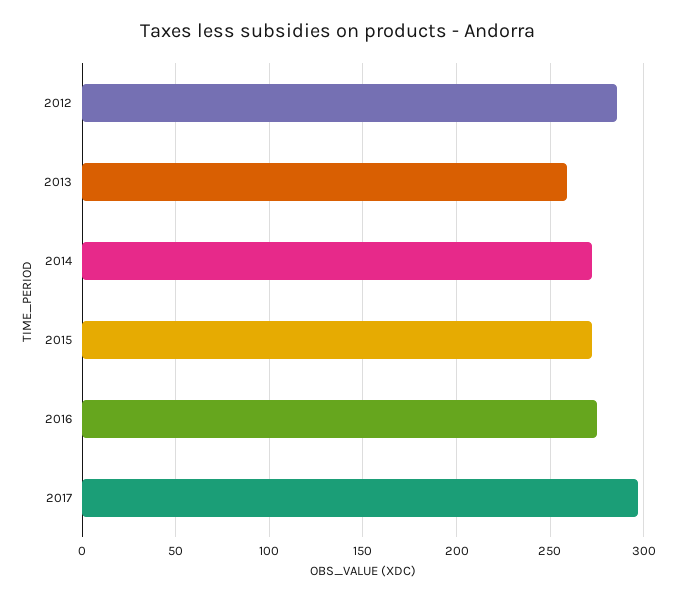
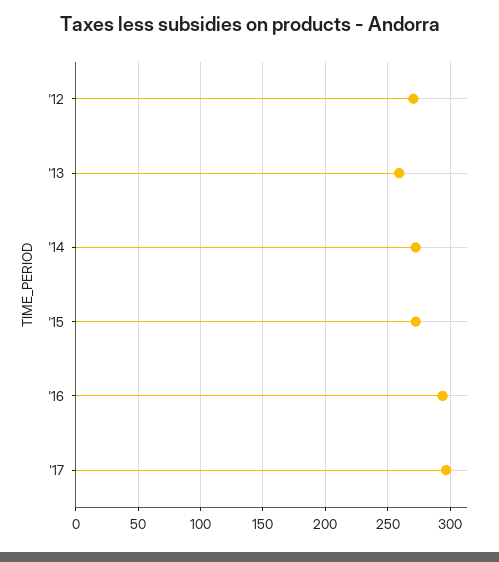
2012: 285 -> 270
2016: 275 -> 295

